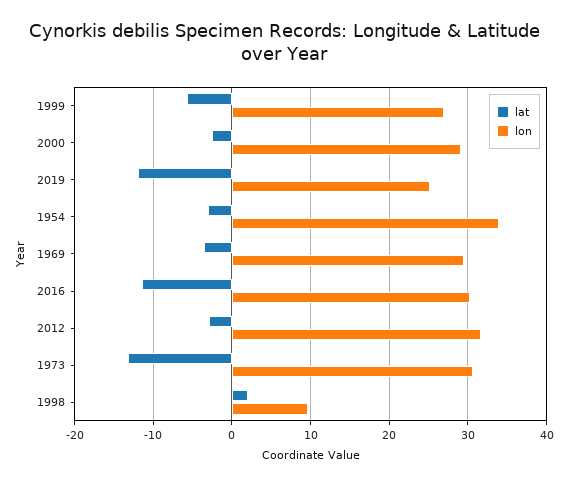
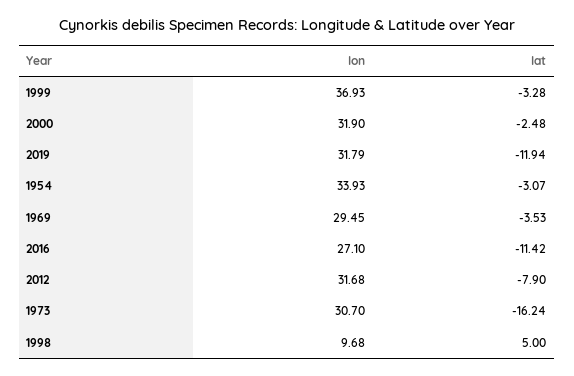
lat, 1999: -6 -> -3.28
lon, 1999: 27 -> 36.93
lon, 2000: 29 -> 31.9
lon, 2019: 25 -> 31.79
lon, 2016: 30 -> 27.1
lat, 2012: -3 -> -7.9
lat, 1973: -13 -> -16.24
lat, 1998: 2 -> 5

